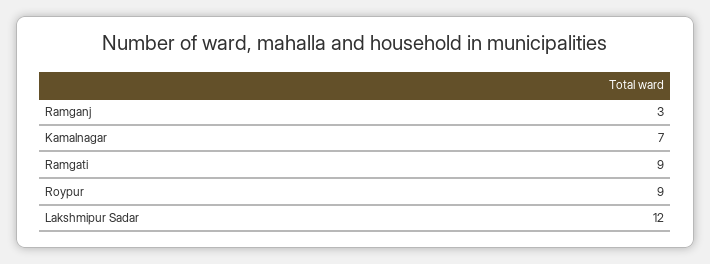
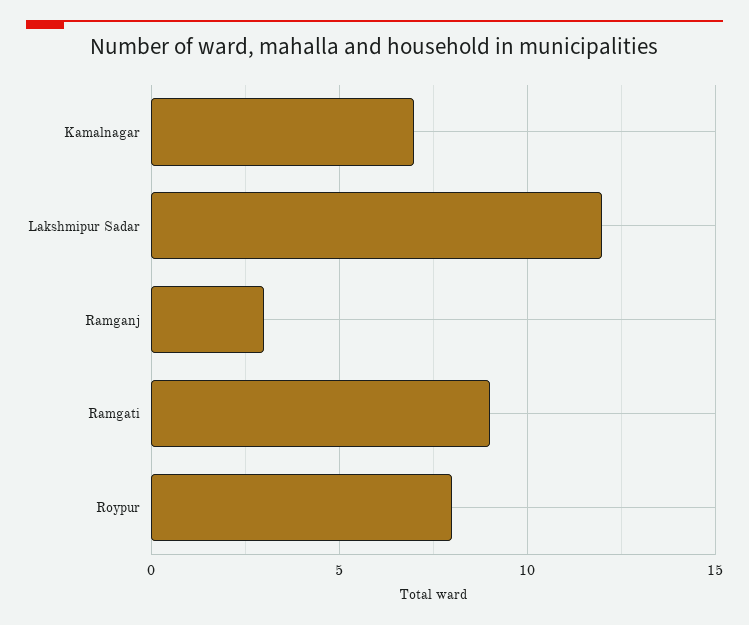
Roypur: 9 -> 8

